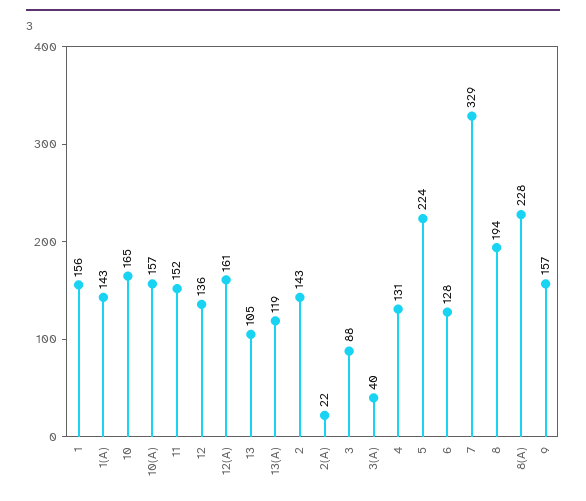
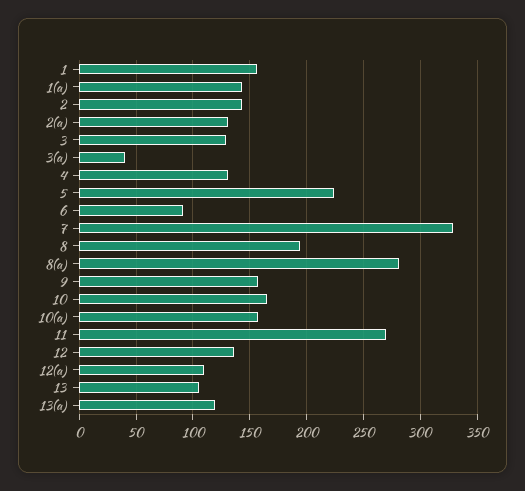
11: 152 -> 270
12(A): 161 -> 110
2(A): 22 -> 130
3: 88 -> 130
6: 128 -> 90
8(A): 228 -> 280

